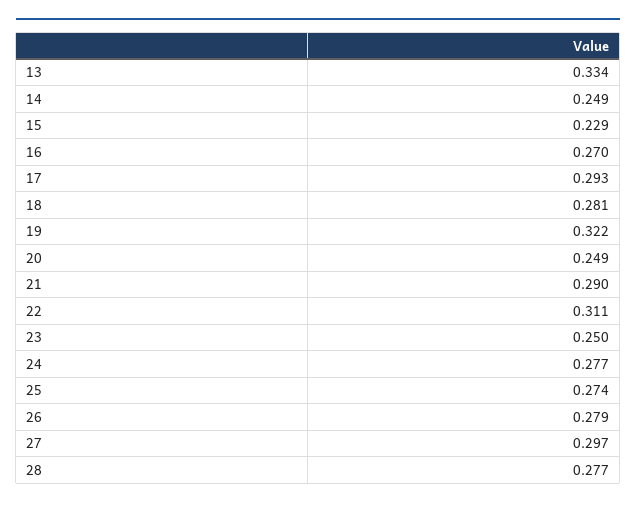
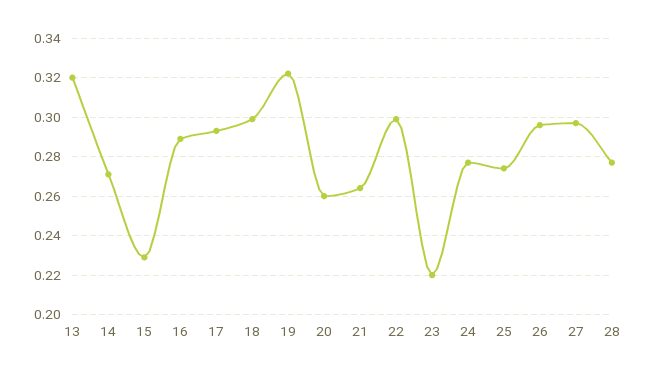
13: 0.334 -> 0.32
14: 0.249 -> 0.27
16: 0.27 -> 0.29
18: 0.281 -> 0.3
20: 0.249 -> 0.26
21: 0.29 -> 0.265
22: 0.311 -> 0.3
23: 0.25 -> 0.22
26: 0.279 -> 0.295

